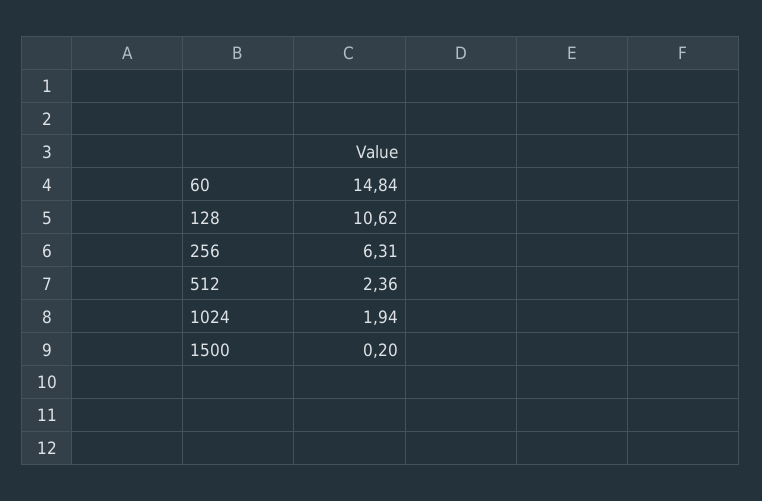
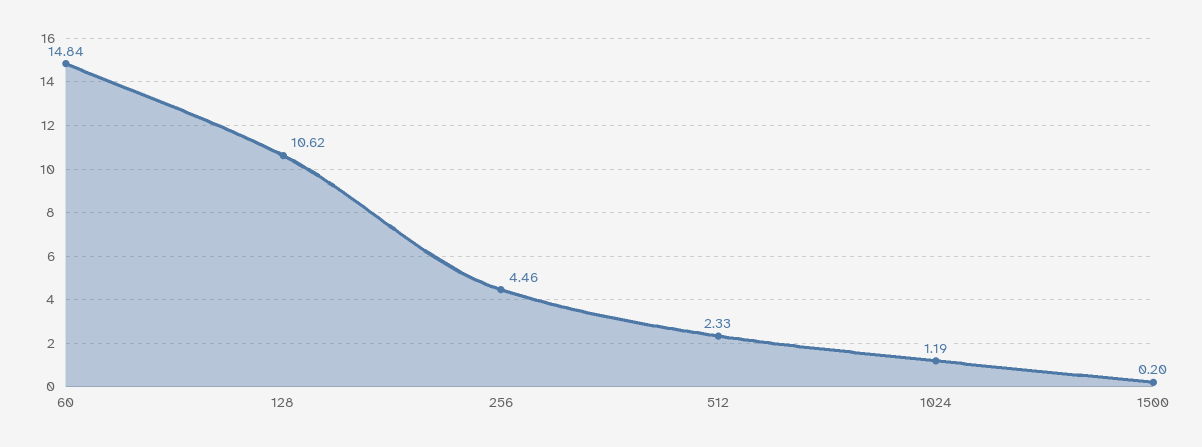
256: 6.31 -> 4.46
512: 2.36 -> 2.33
1024: 1.94 -> 1.19

